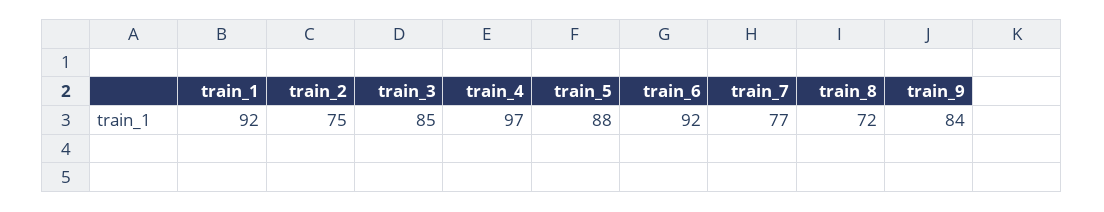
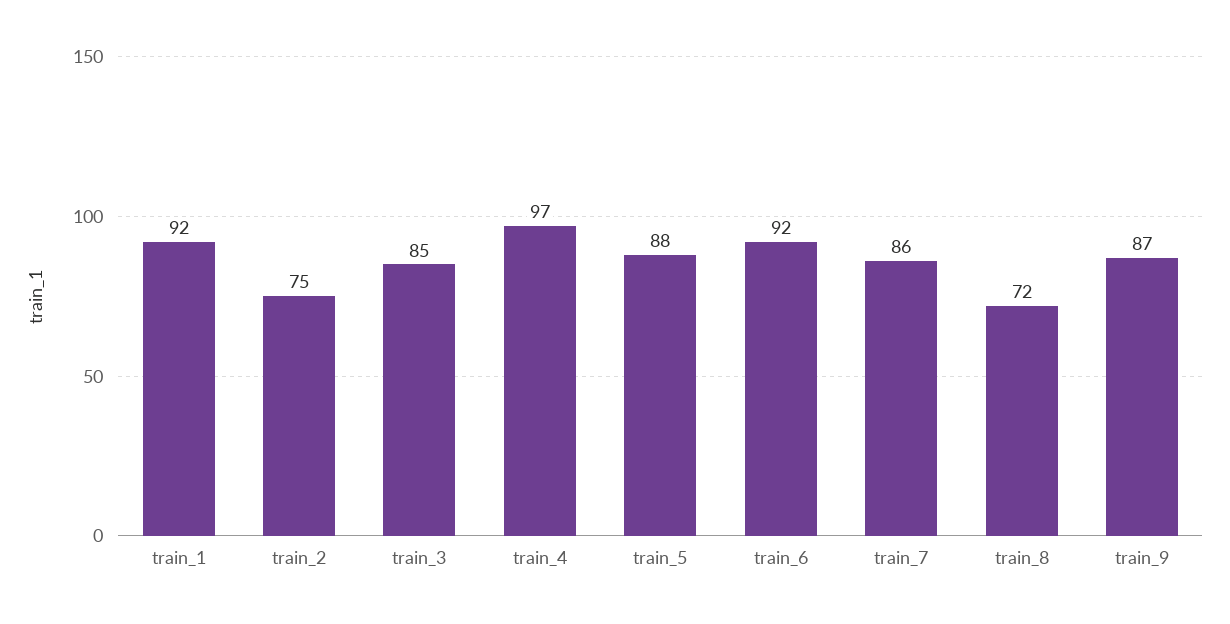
train_7: 77 -> 86
train_9: 84 -> 87

